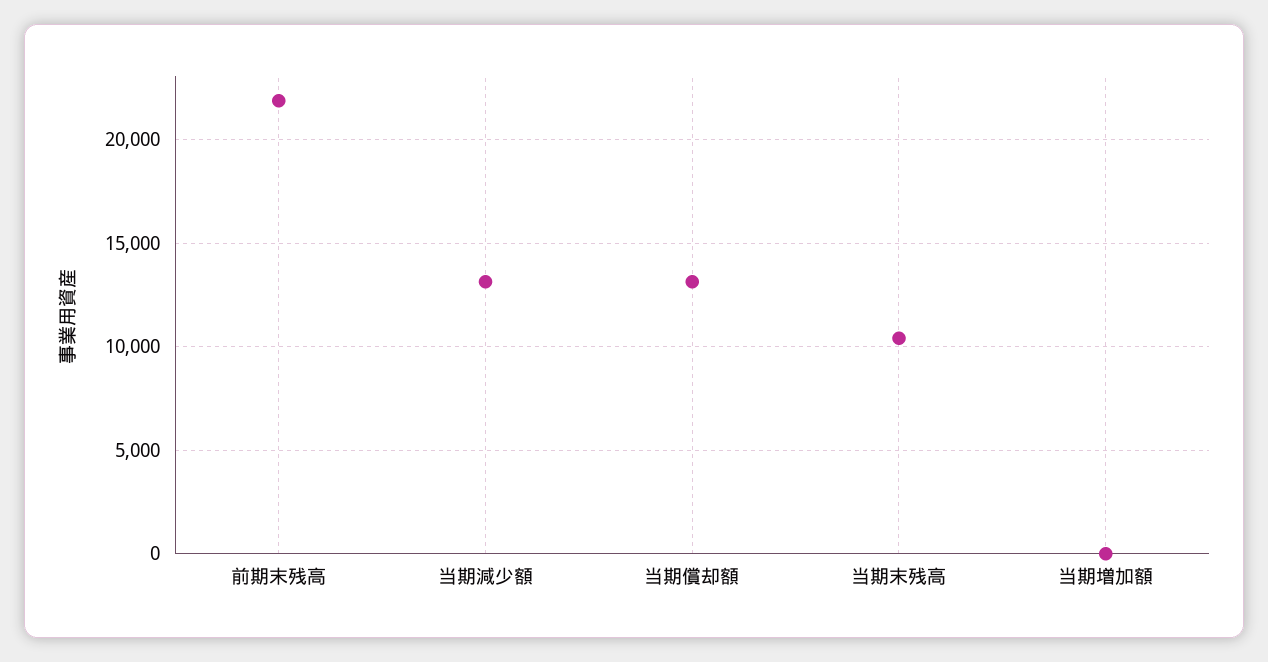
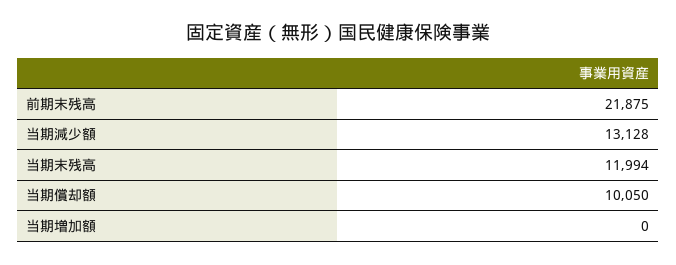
当期償却額: 13000 -> 10050
当期末残高: 10500 -> 11994

